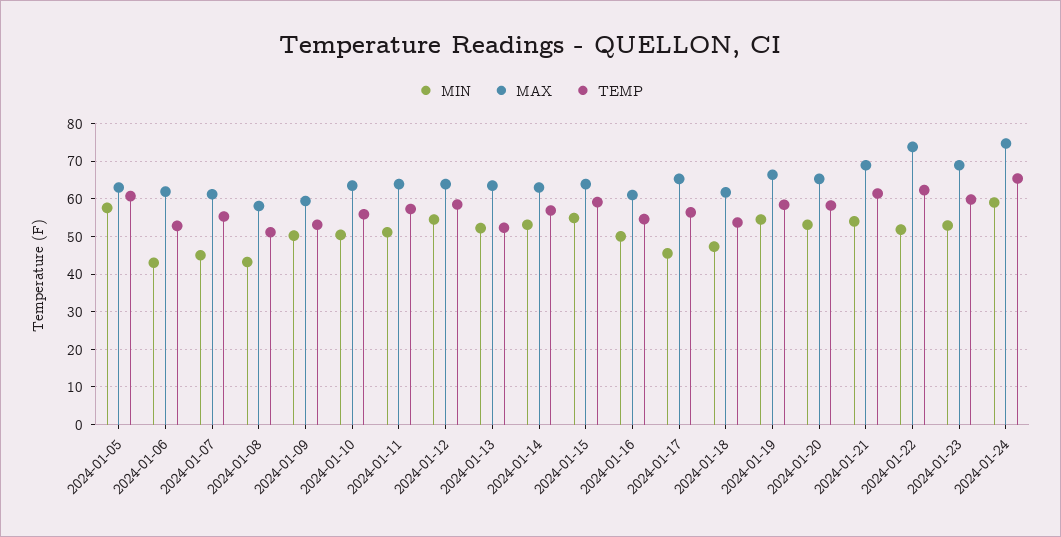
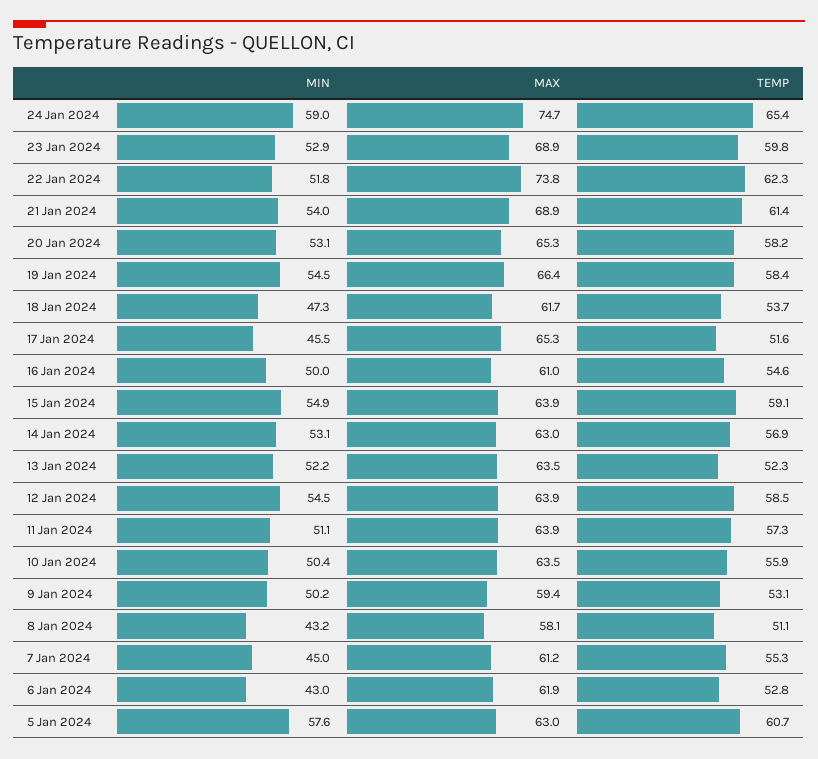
TEMP, 2024-01-17: 56 -> 51.6

